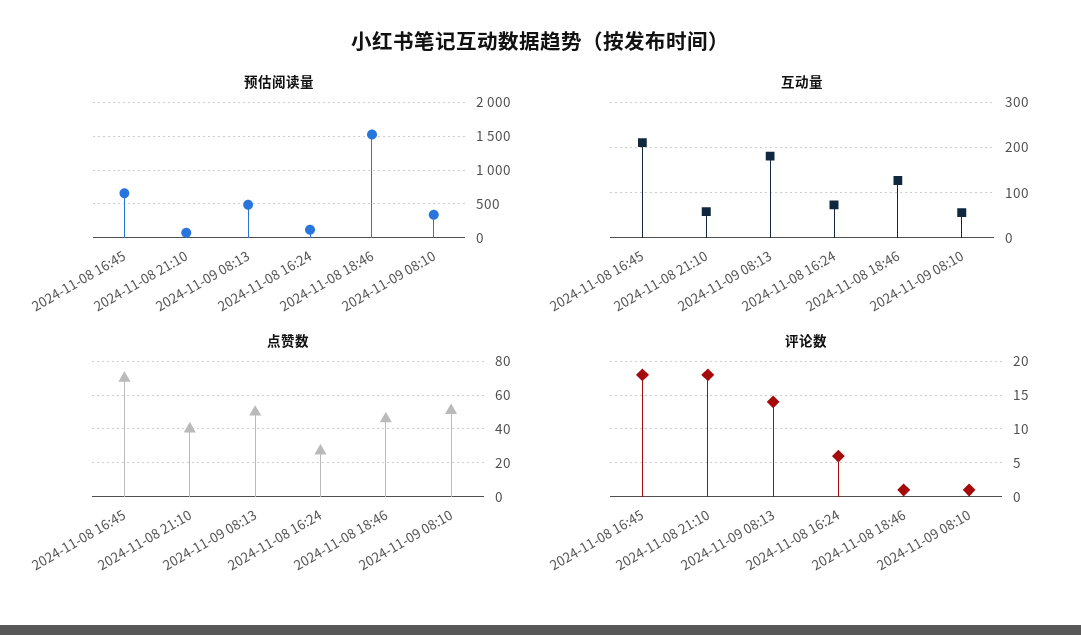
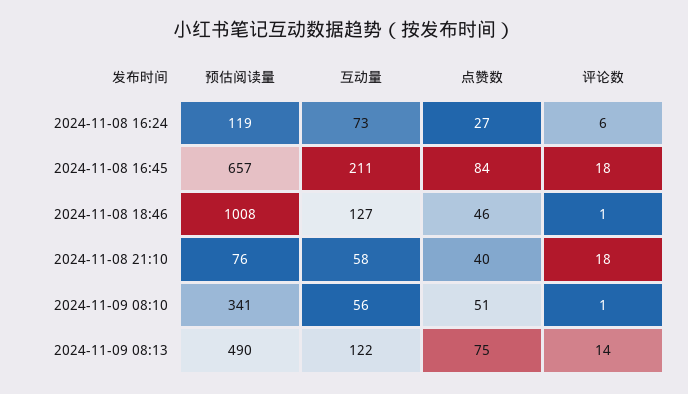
预估阅读量, 2024-11-08 18:46: 1500 -> 1008
互动量, 2024-11-09 08:13: 180 -> 122
点赞数, 2024-11-08 16:45: 70 -> 84
点赞数, 2024-11-09 08:13: 50 -> 75

